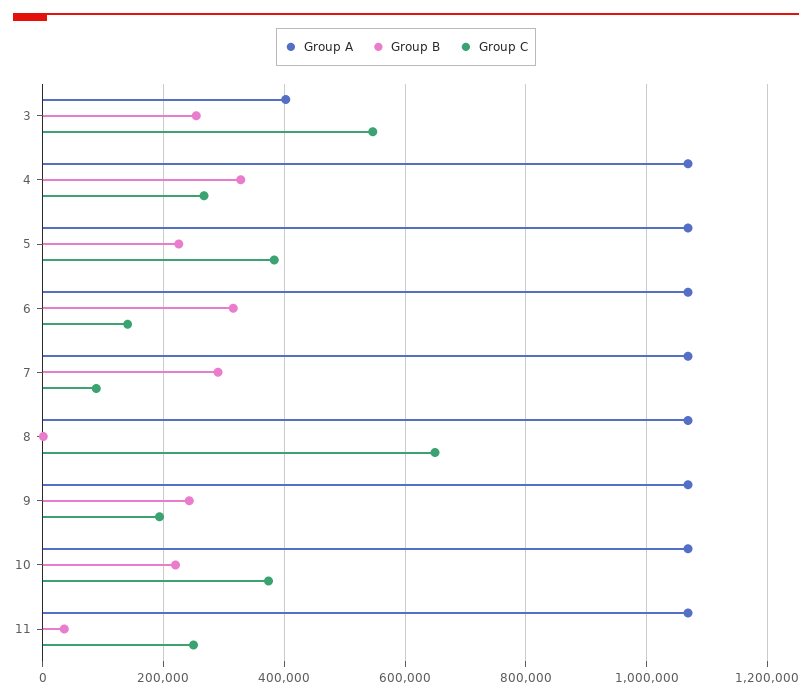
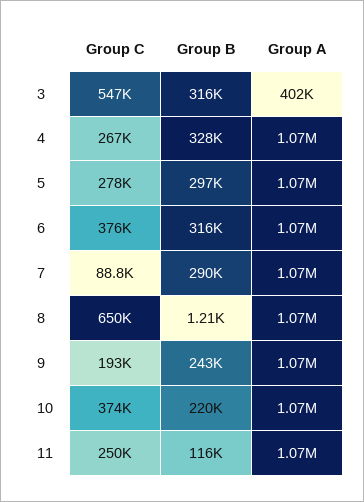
Group B, 3: 260000 -> 316000
Group B, 5: 220000 -> 297000
Group C, 5: 380000 -> 278000
Group C, 6: 140000 -> 376000
Group B, 11: 40000 -> 116000

